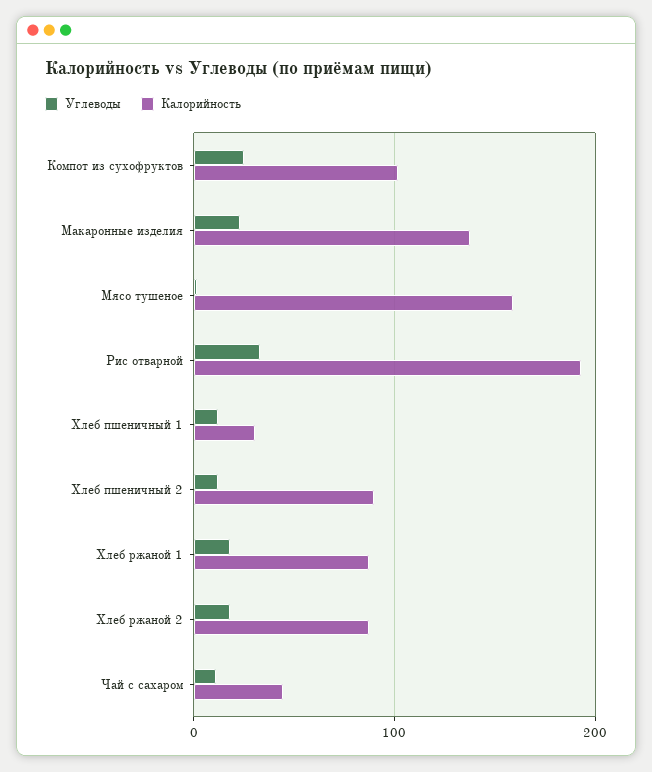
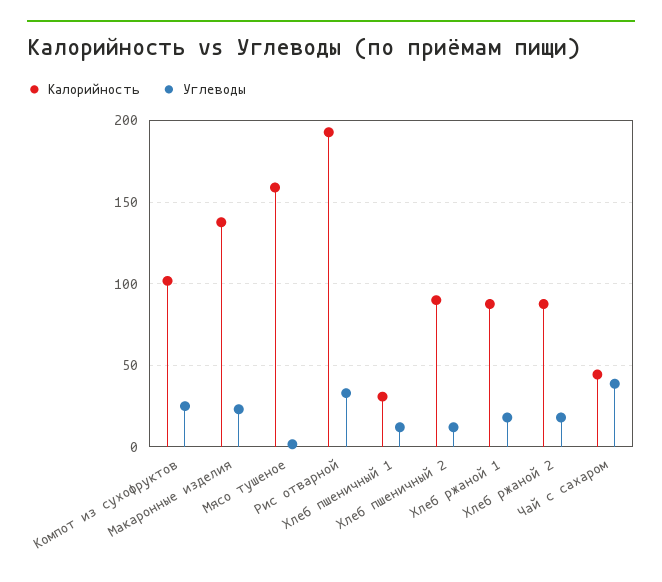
Углеводы, Чай с сахаром: 10 -> 40

